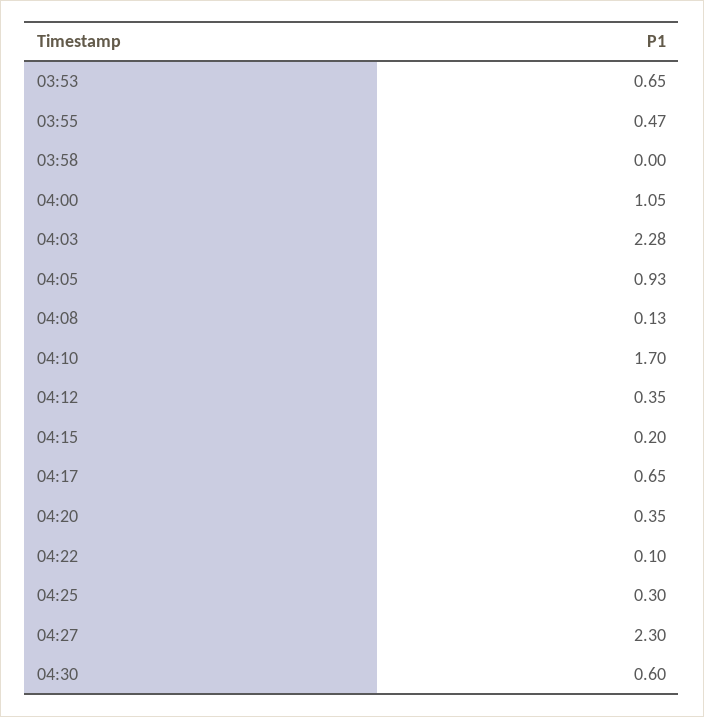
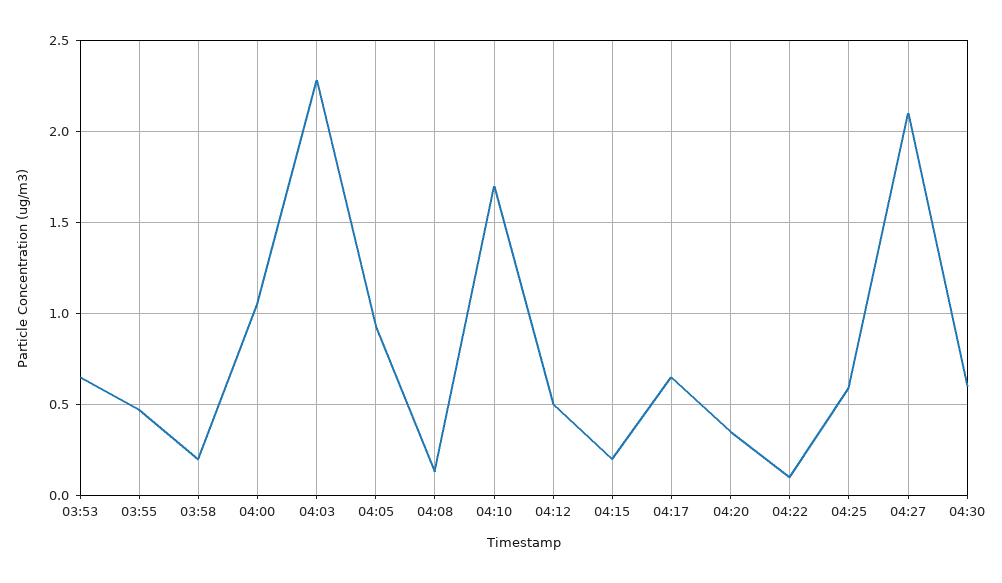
03:58: 0 -> 0.2
04:12: 0.35 -> 0.5
04:25: 0.3 -> 0.6
04:27: 2.3 -> 2.1

